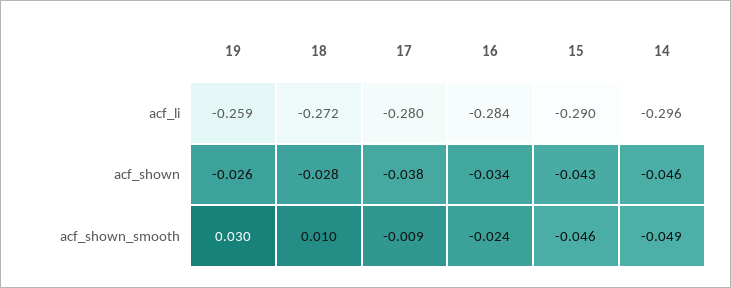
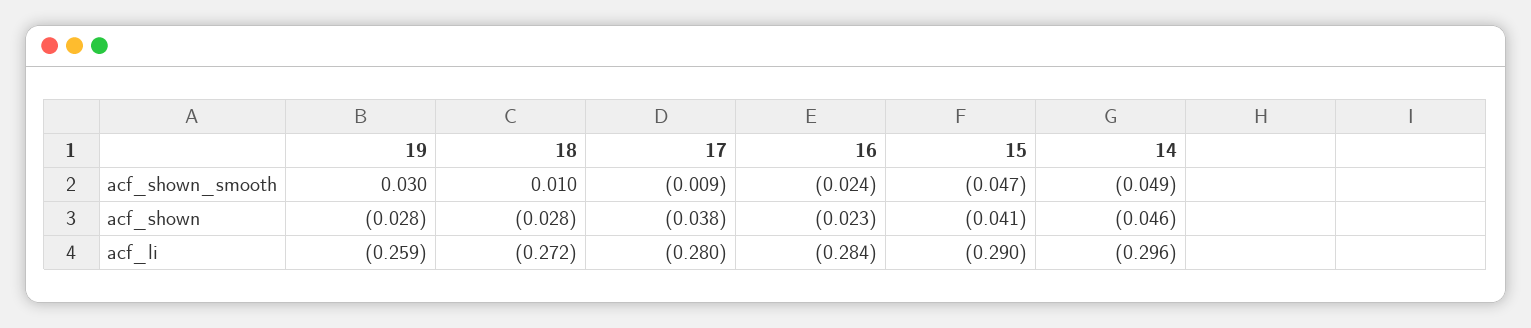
19, acf_shown: -0.026 -> -0.028
16, acf_shown: -0.034 -> -0.023
15, acf_shown: -0.043 -> -0.041
15, acf_shown_smooth: -0.046 -> -0.047

